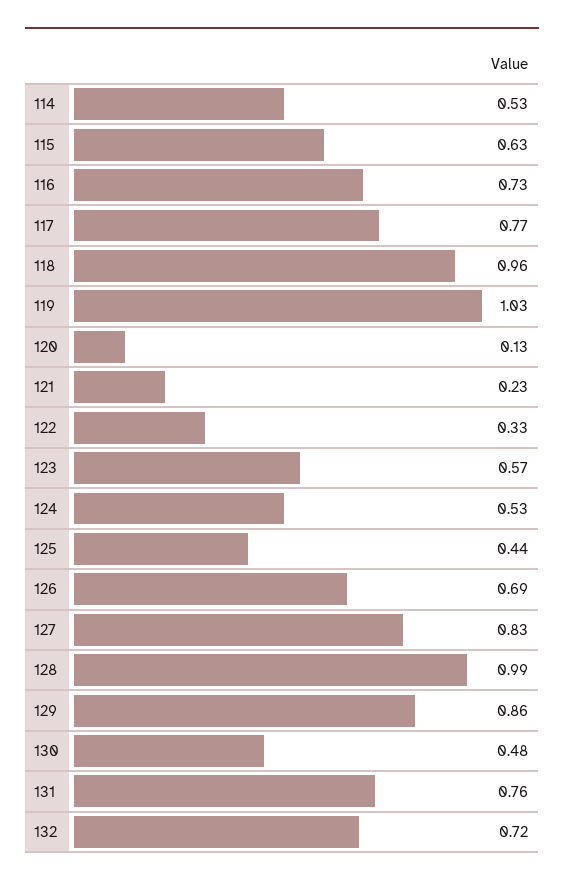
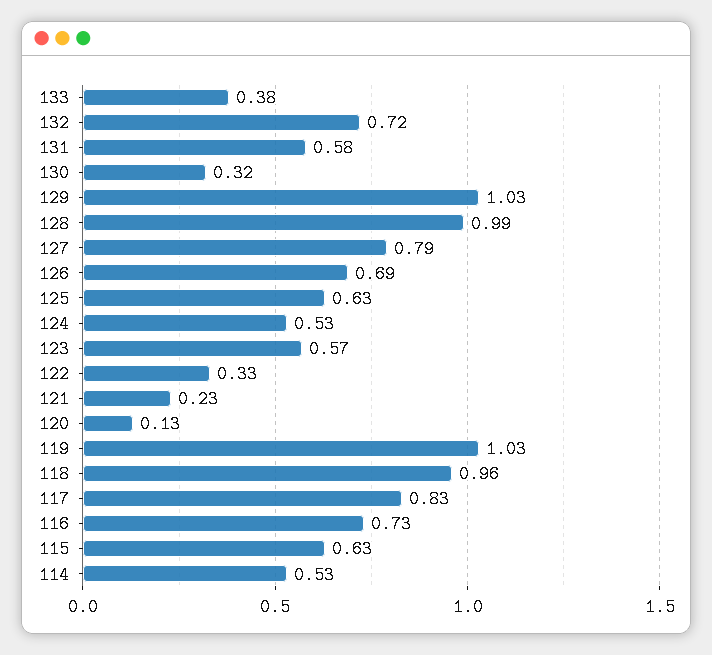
117: 0.77 -> 0.83
125: 0.44 -> 0.63
127: 0.83 -> 0.79
129: 0.86 -> 1.03
130: 0.48 -> 0.32
131: 0.76 -> 0.58
133: none -> 0.38

